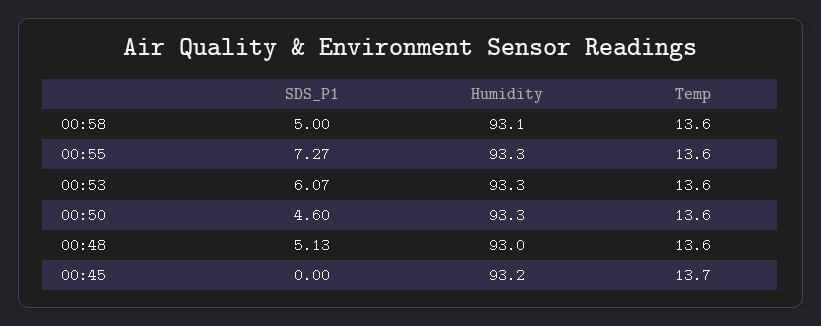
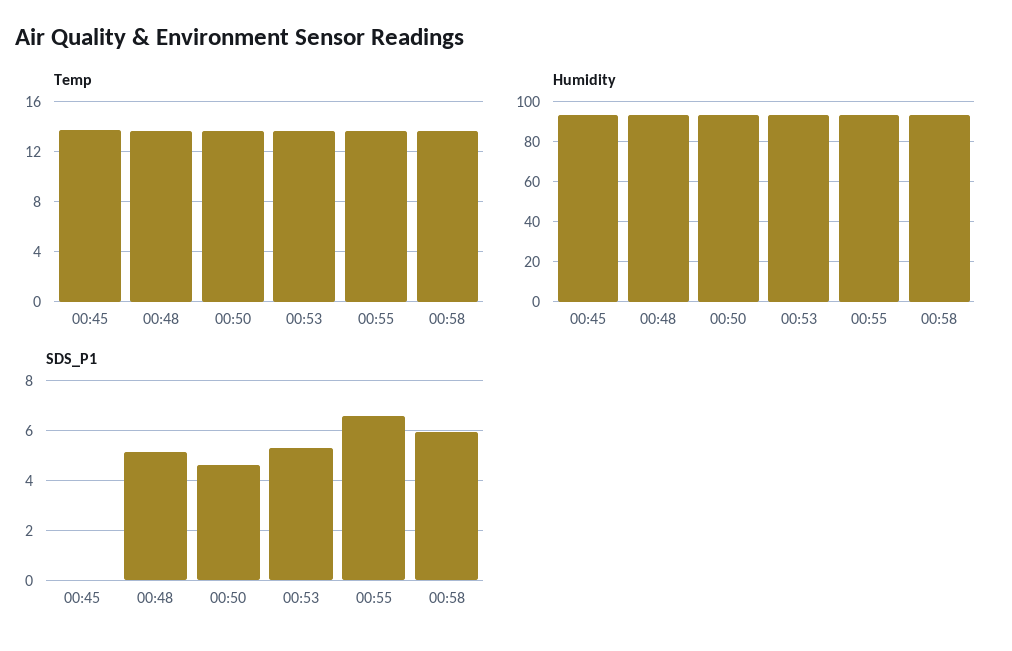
SDS_P1, 00:58: 5 -> 6
SDS_P1, 00:55: 7.27 -> 6.5
SDS_P1, 00:53: 6.07 -> 5.25

